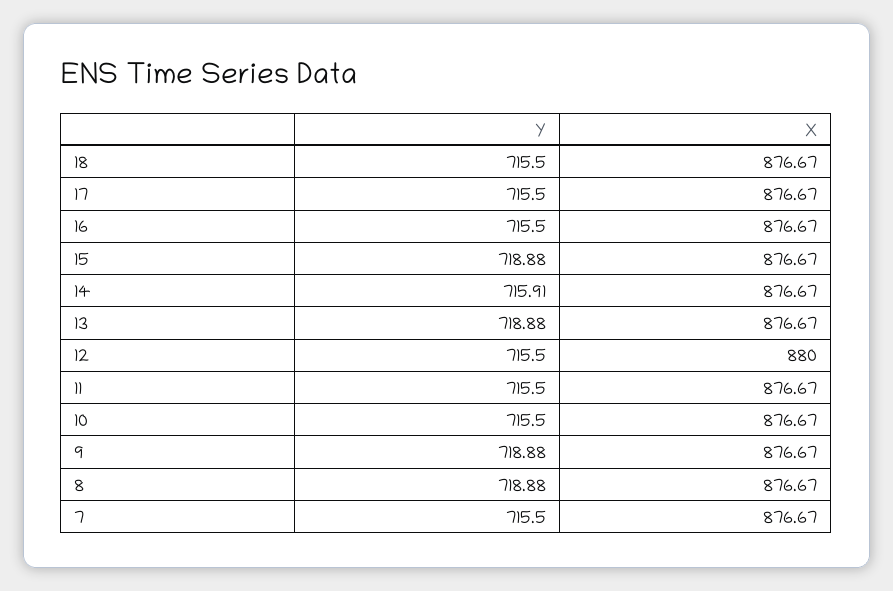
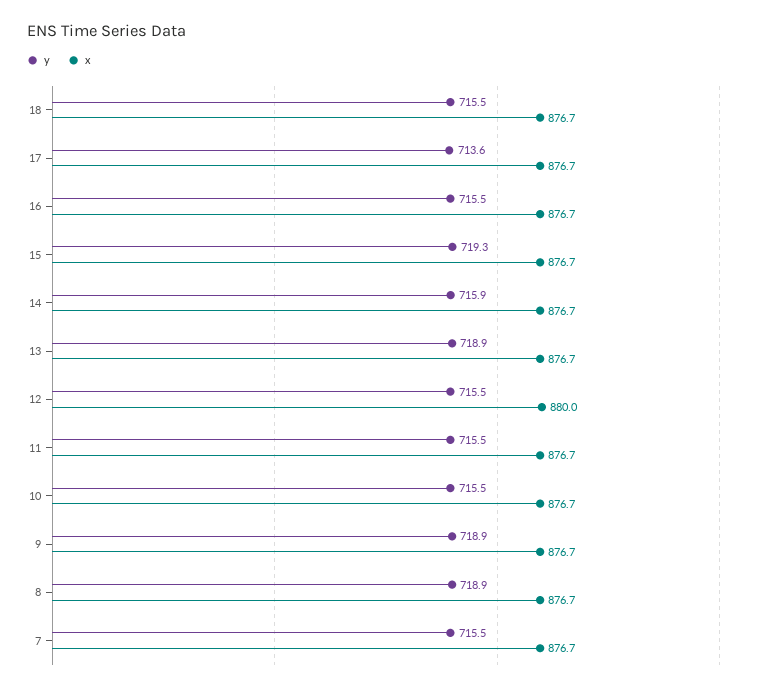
Y, 17: 715.5 -> 713.6
Y, 15: 718.88 -> 719.3

